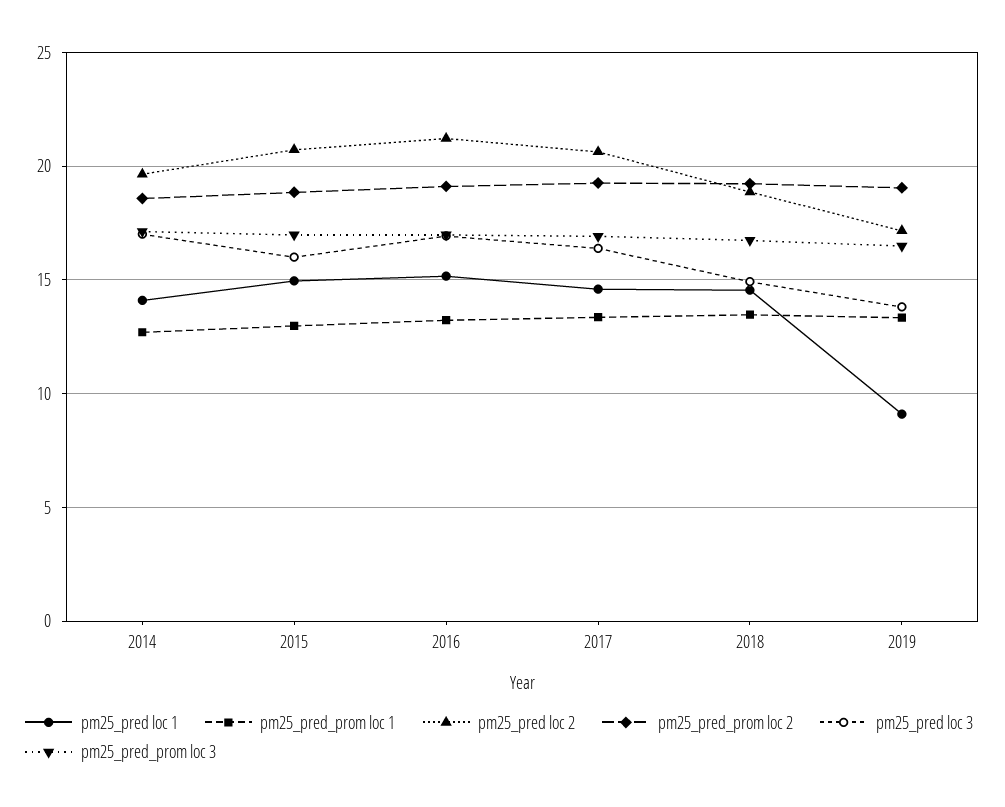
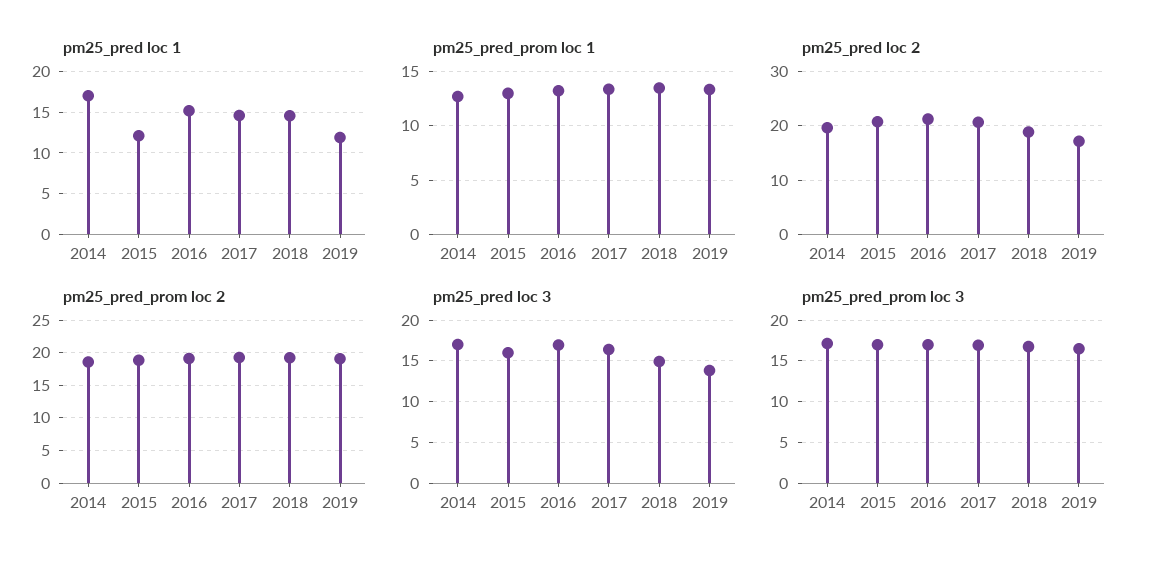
pm25_pred loc 1, 2014: 14 -> 17
pm25_pred loc 1, 2015: 15 -> 12
pm25_pred loc 1, 2019: 9 -> 12

